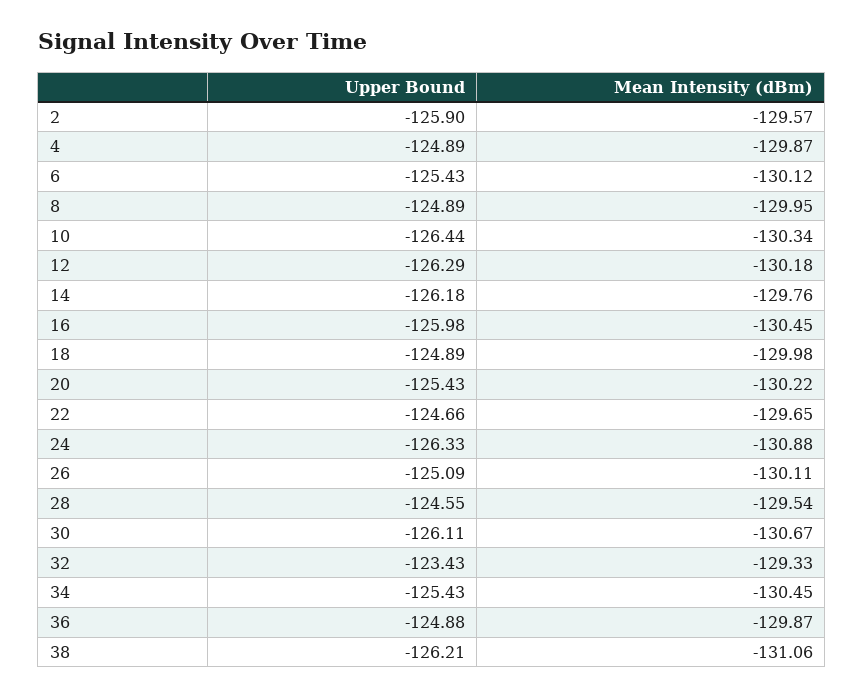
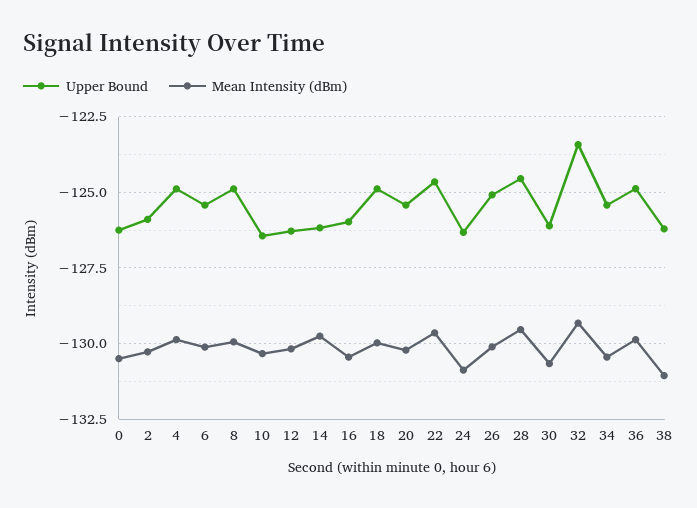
Mean Intensity (dBm), 2: -129.57 -> -130.25
Upper Bound, 0: none -> -126.25
Mean Intensity (dBm), 0: none -> -130.5

